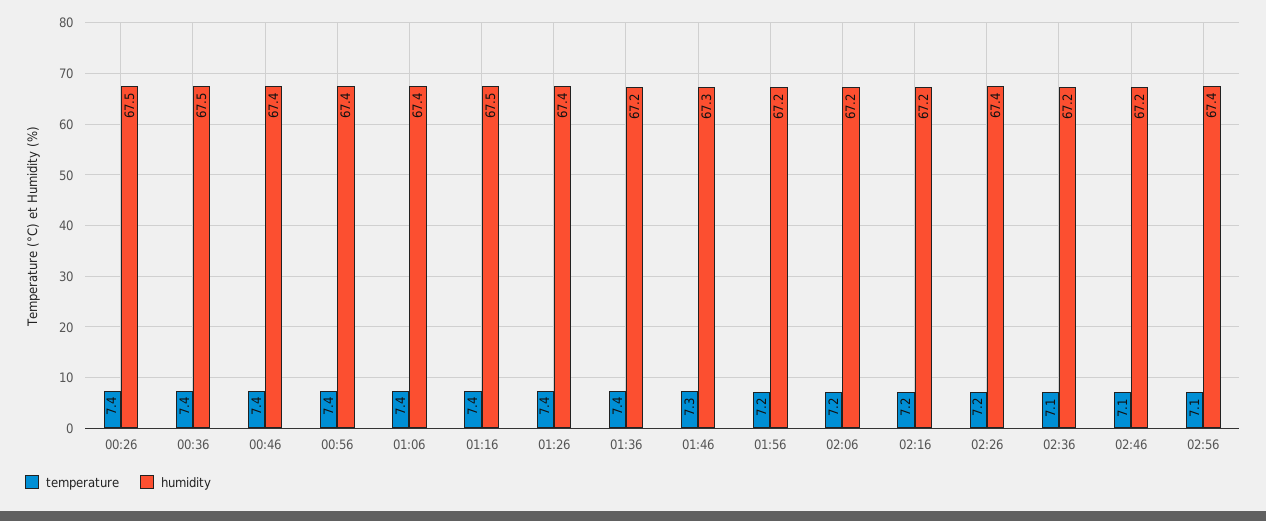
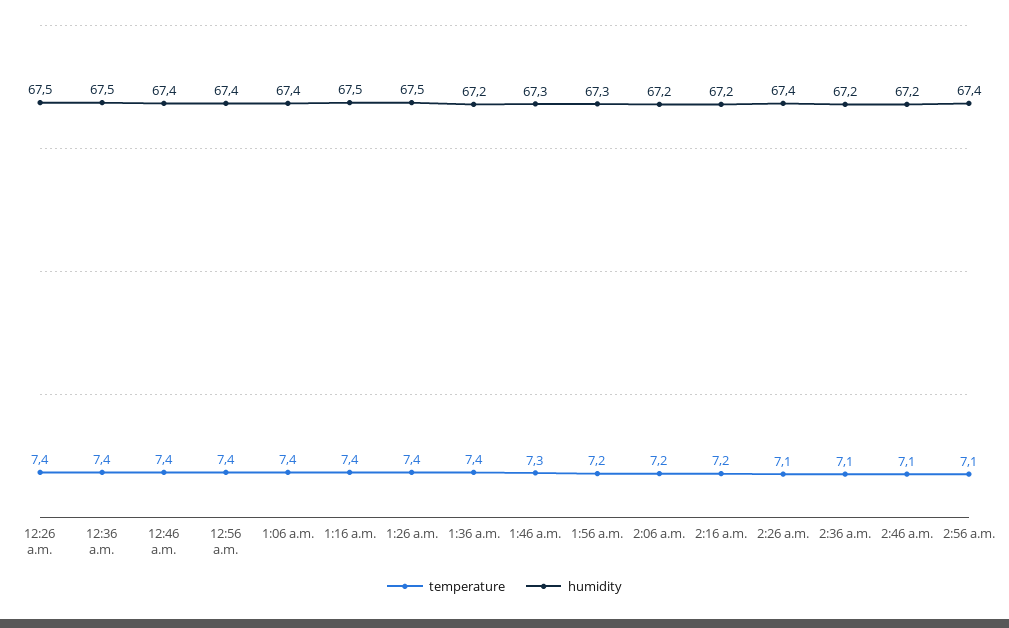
humidity, 01:26: 67.4 -> 67.5
humidity, 01:56: 67.2 -> 67.3
temperature, 02:26: 7.2 -> 7.1

